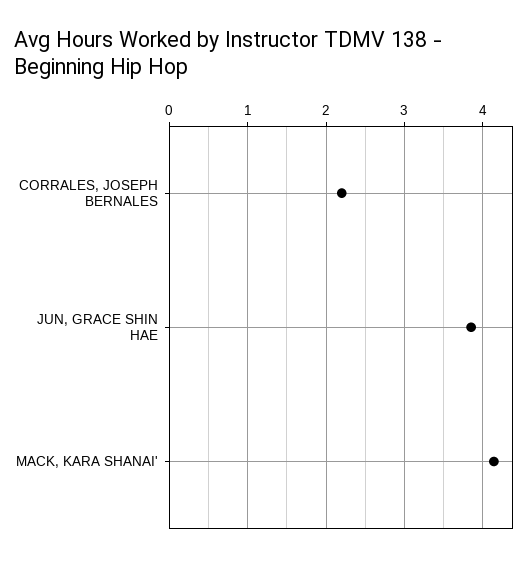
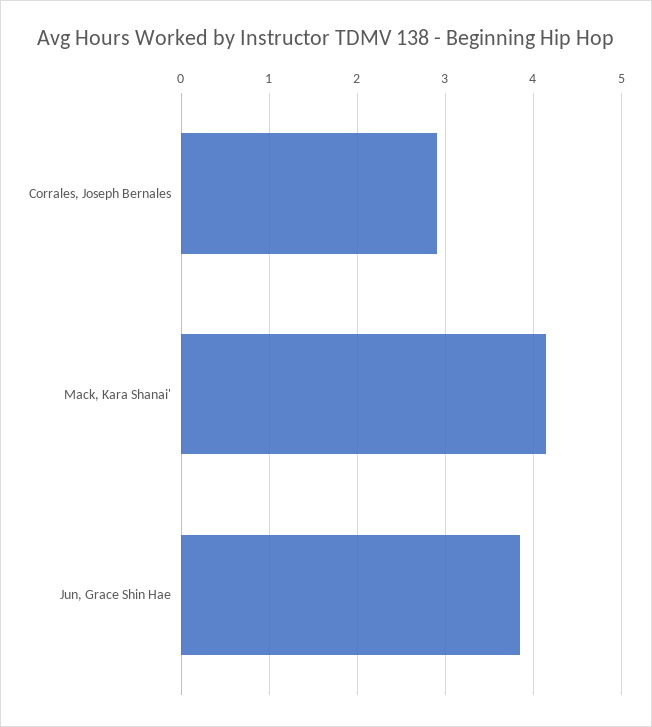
CORRALES, JOSEPH BERNALES: 2.2 -> 2.9

